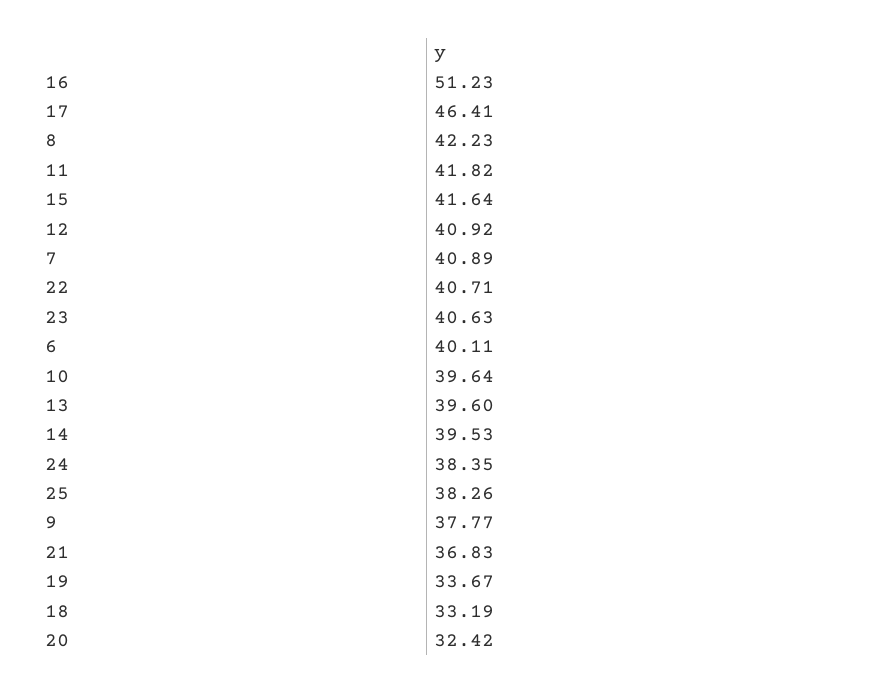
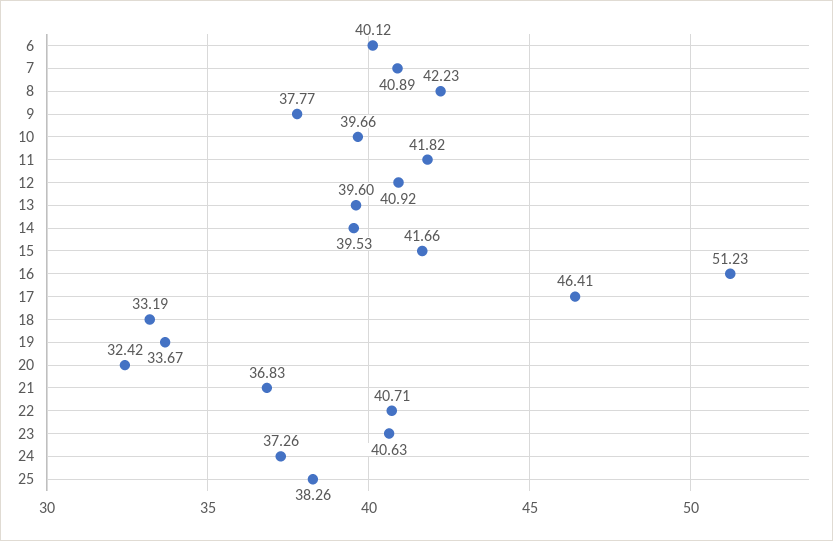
15: 41.64 -> 41.66
6: 40.11 -> 40.12
10: 39.64 -> 39.66
24: 38.35 -> 37.26

